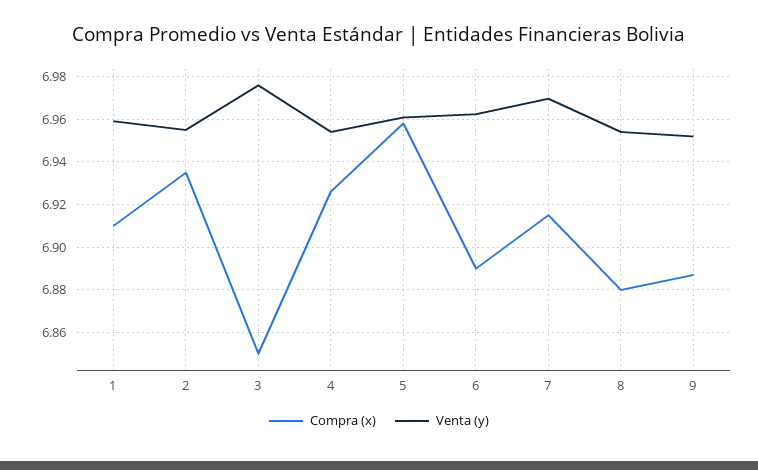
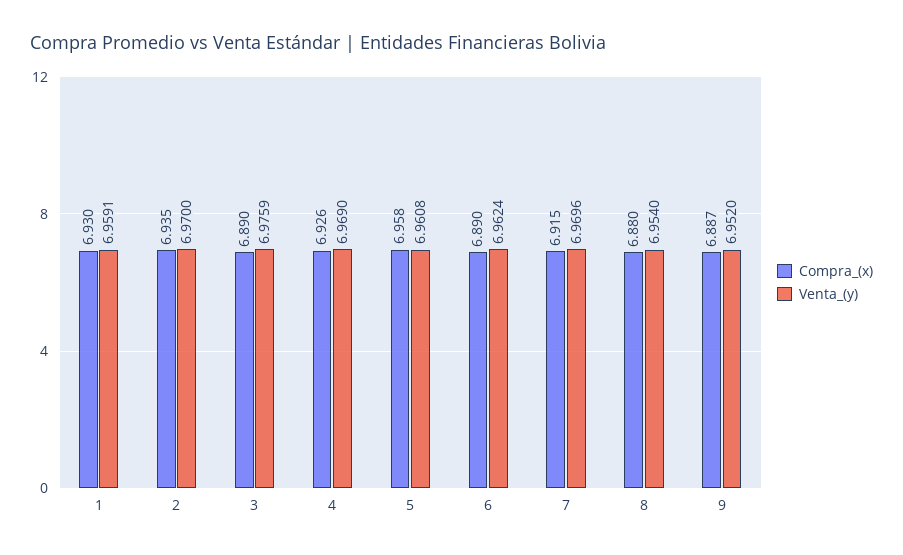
Compra (x), 1: 6.91 -> 6.93
Venta (y), 2: 6.955 -> 6.97
Compra (x), 3: 6.85 -> 6.89
Venta (y), 4: 6.955 -> 6.969

